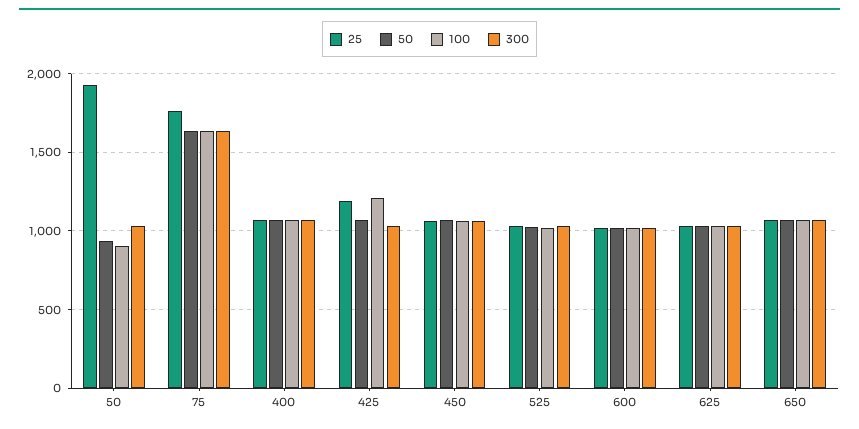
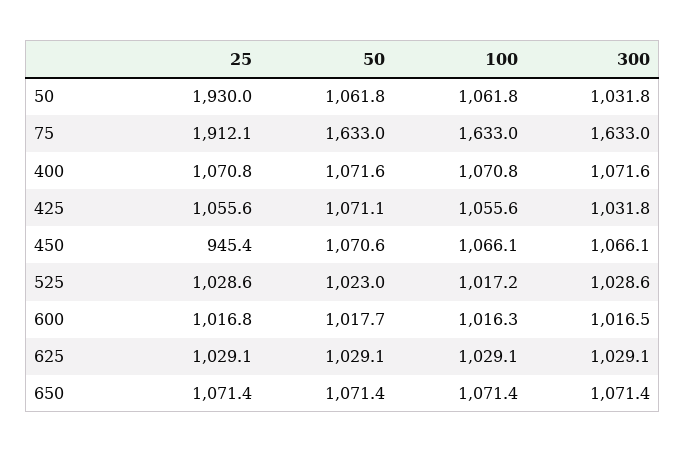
50, 50: 950 -> 1061.8
100, 50: 900 -> 1061.8
25, 75: 1750 -> 1912.1
25, 425: 1200 -> 1055.6
100, 425: 1200 -> 1055.6
25, 450: 1050 -> 945.4

